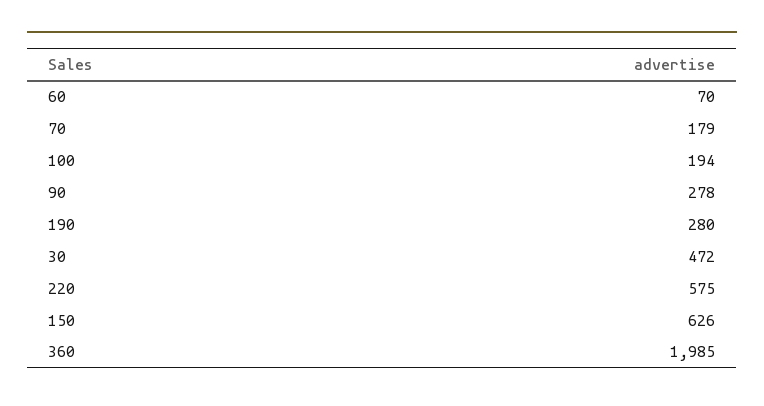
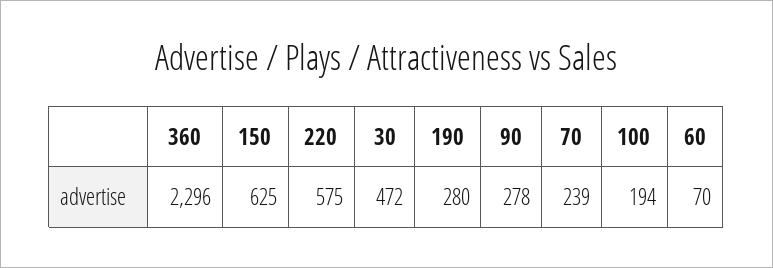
70: 179 -> 239
150: 626 -> 625
360: 1985 -> 2296

